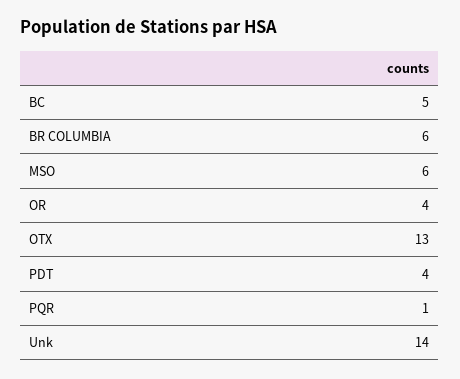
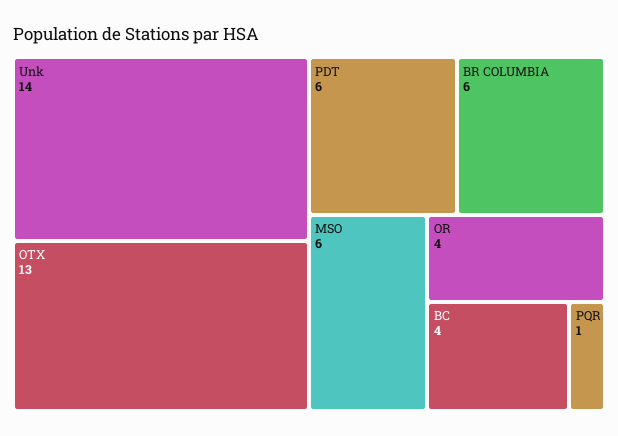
BC: 5 -> 4
PDT: 4 -> 6

